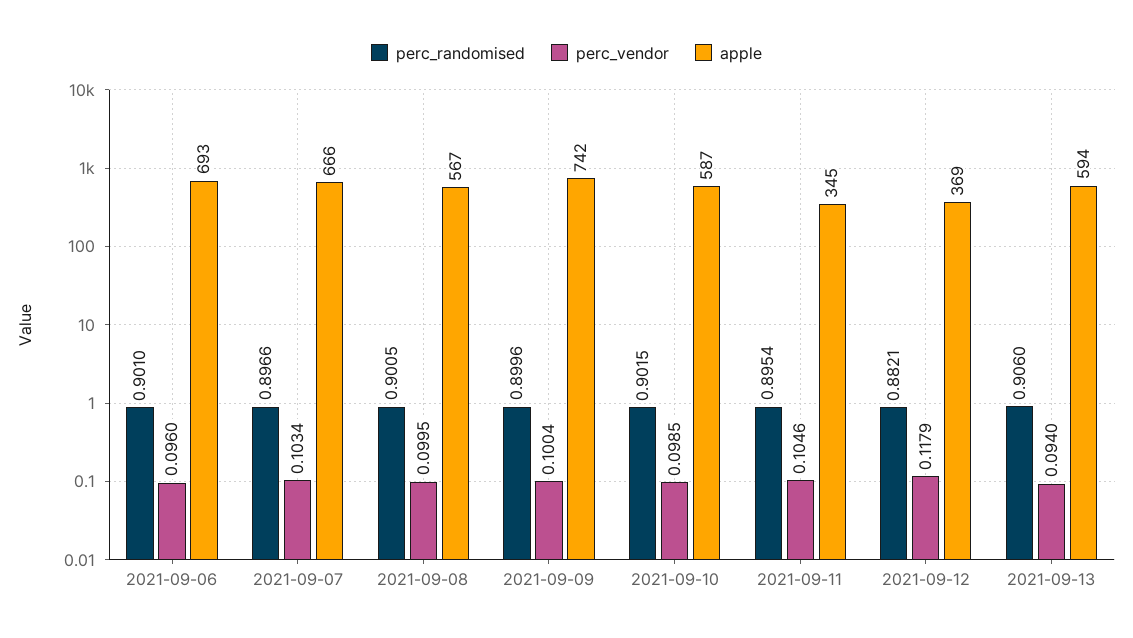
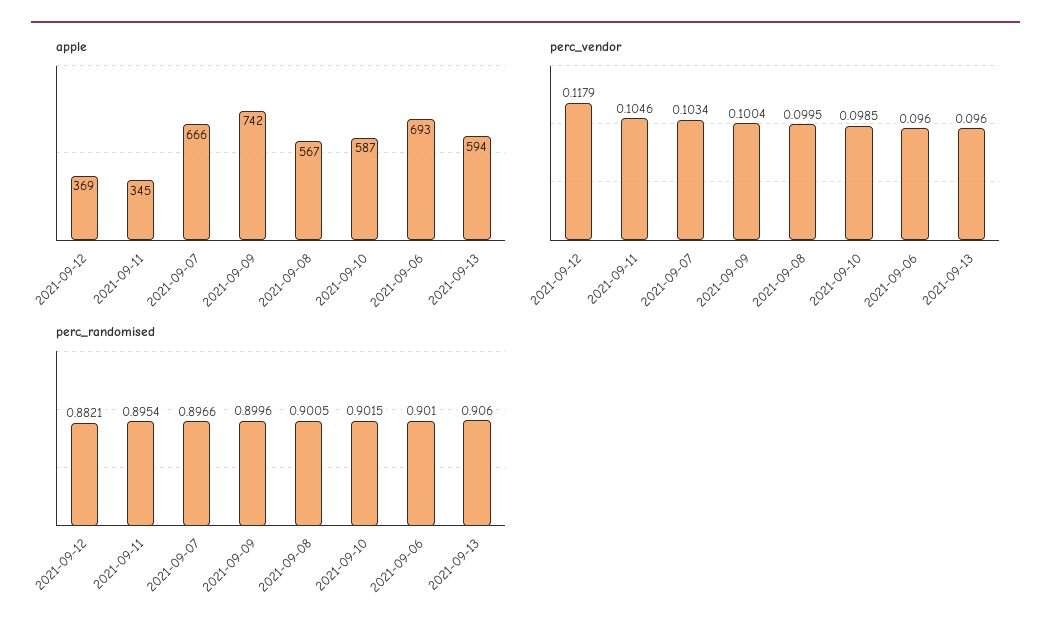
perc_vendor, 2021-09-13: 0.094 -> 0.096

